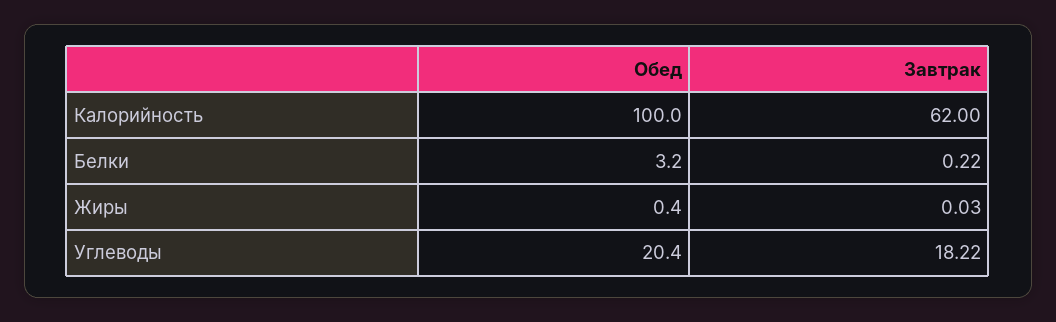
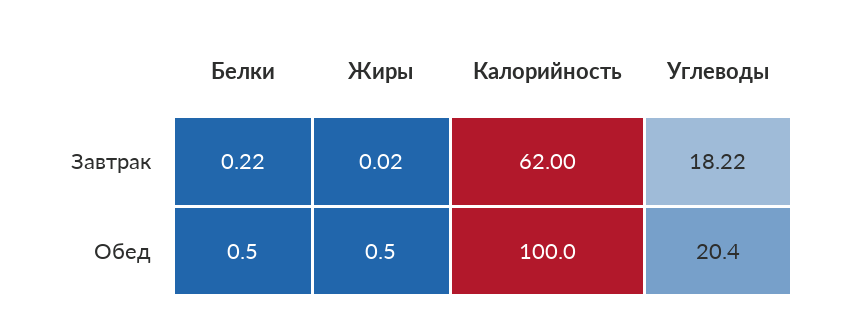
Обед, Белки: 3.2 -> 0.5
Обед, Жиры: 0.4 -> 0.5
Завтрак, Жиры: 0.03 -> 0.02

